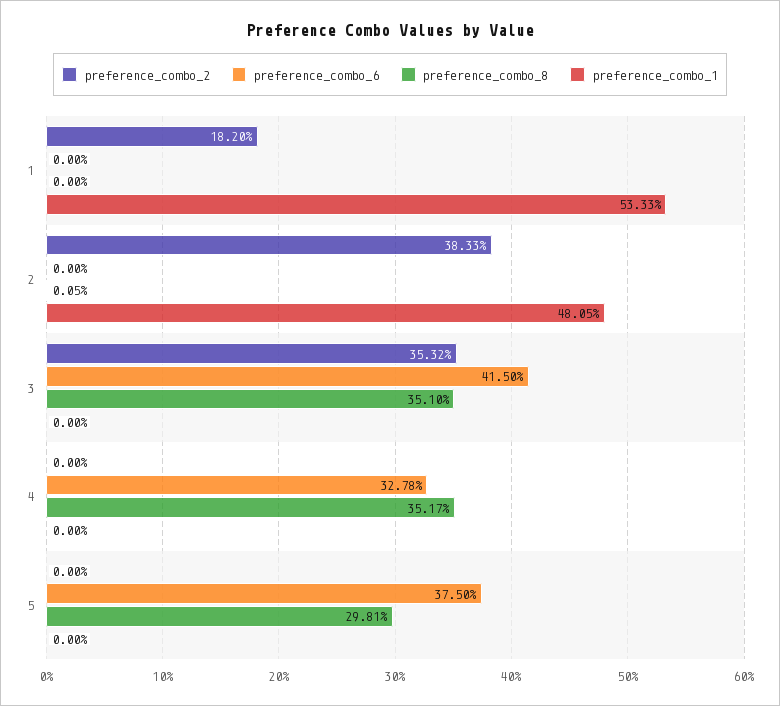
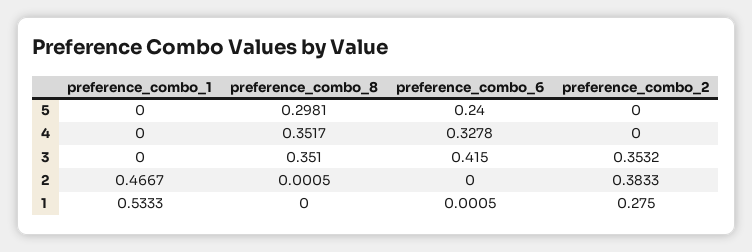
preference_combo_2, 1: 0.182 -> 0.275
preference_combo_6, 1: 0 -> 0.0005
preference_combo_1, 2: 0.4805 -> 0.4667
preference_combo_6, 5: 0.375 -> 0.24

